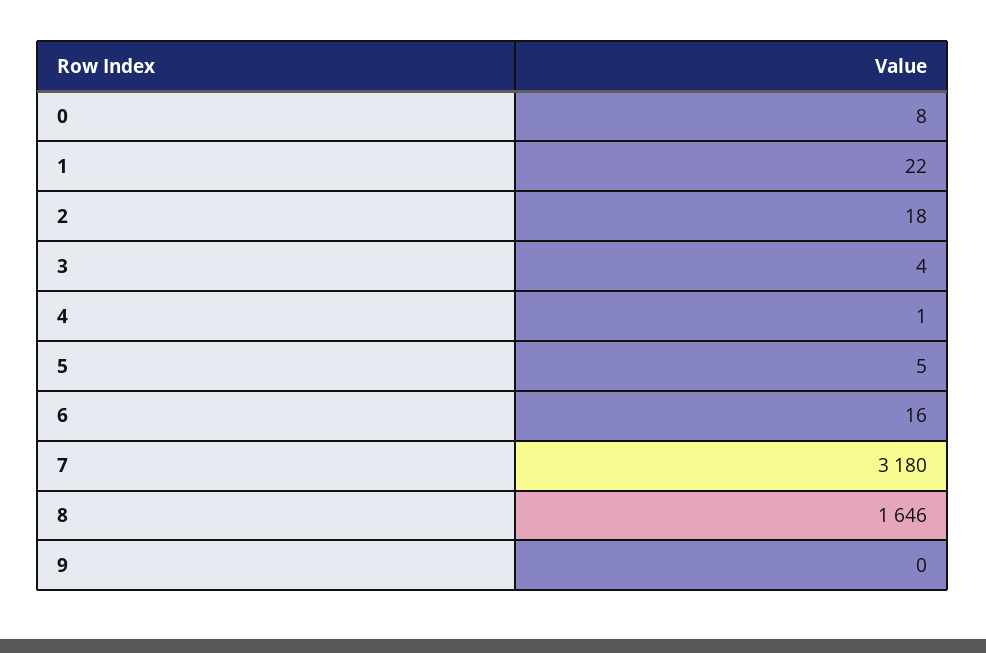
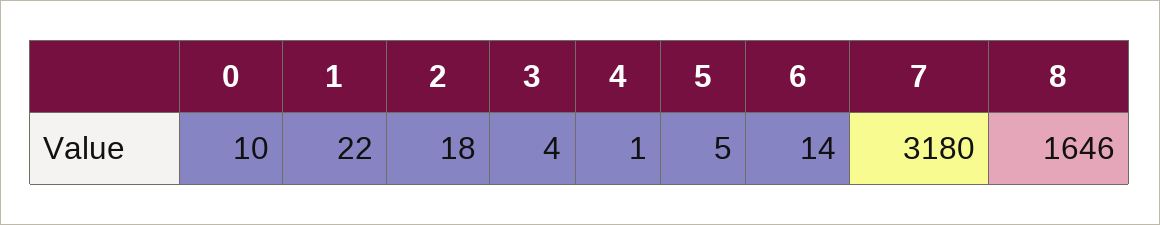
0: 8 -> 10
6: 16 -> 14
9: 0 -> none

